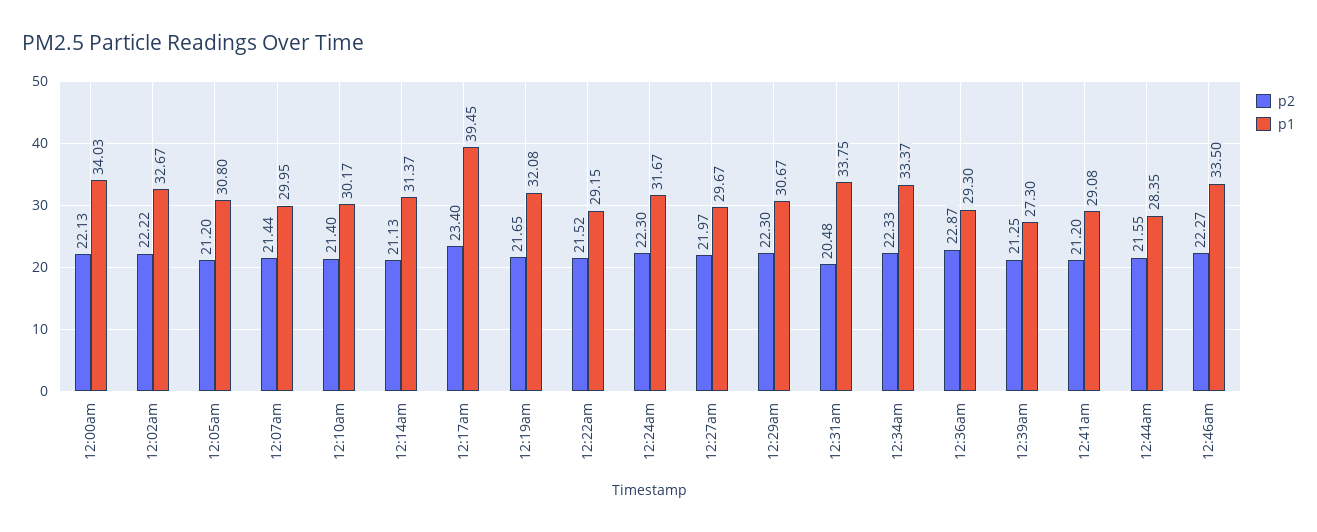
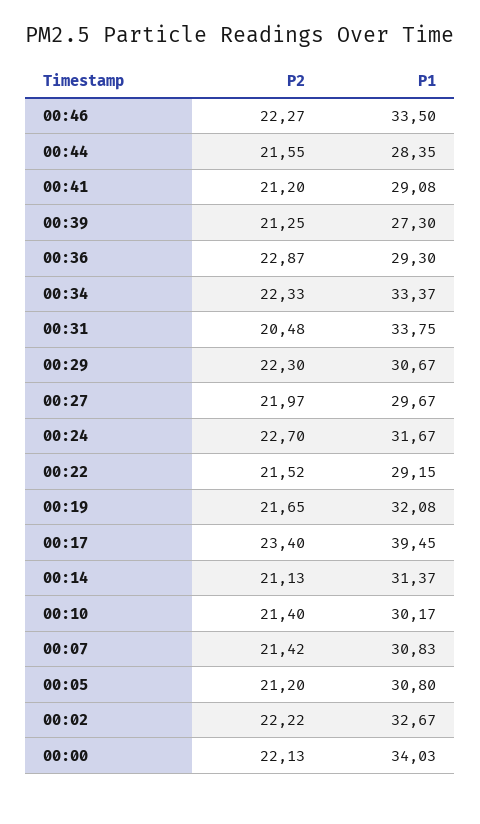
p2, 12:07am: 21.44 -> 21.42
p1, 12:07am: 29.95 -> 30.83
p2, 12:24am: 22.3 -> 22.7

